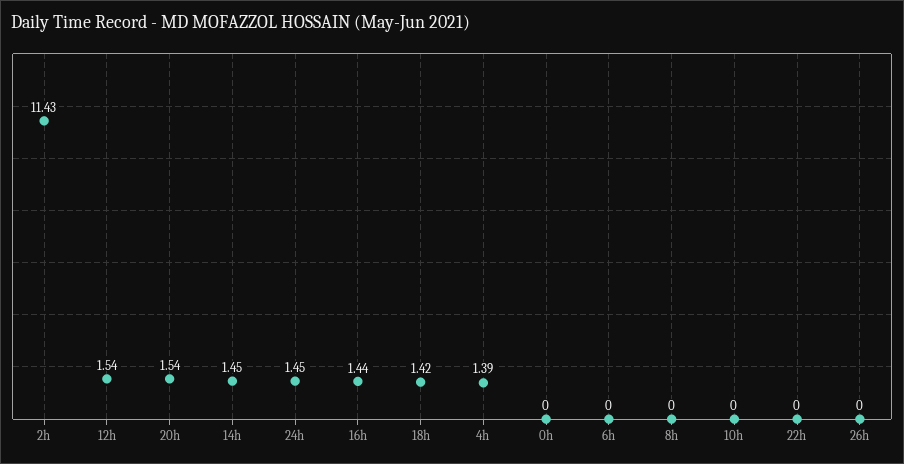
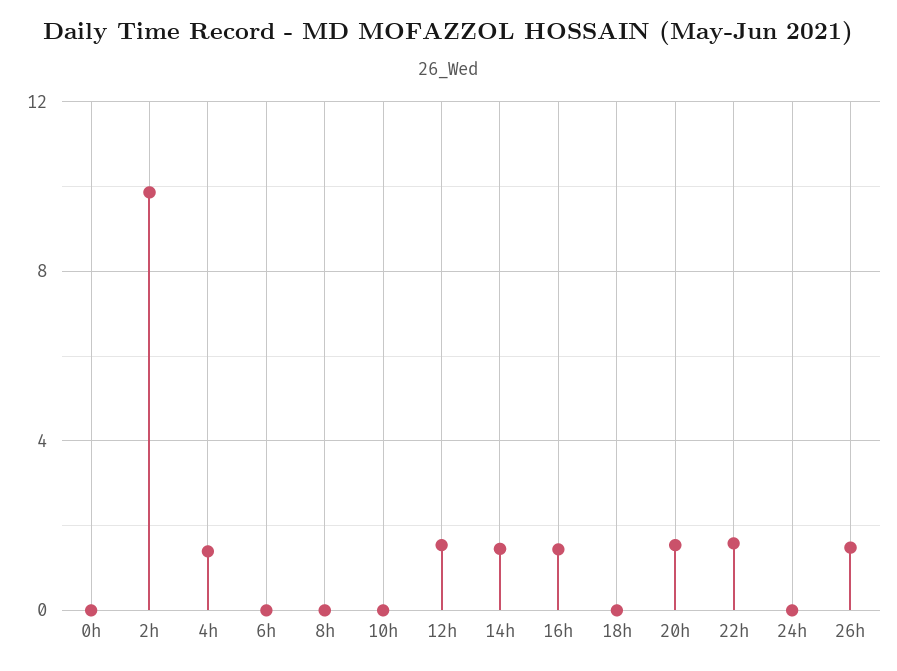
2h: 11.43 -> 10
24h: 1.45 -> 0
18h: 1.42 -> 0
22h: 0 -> 1.5
26h: 0 -> 1.5

